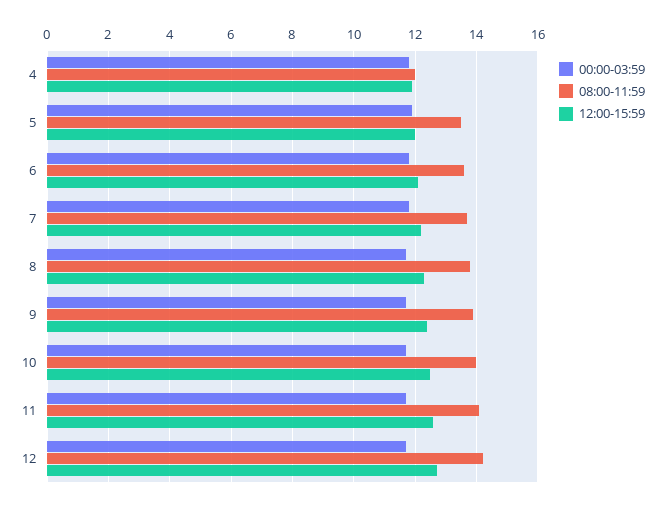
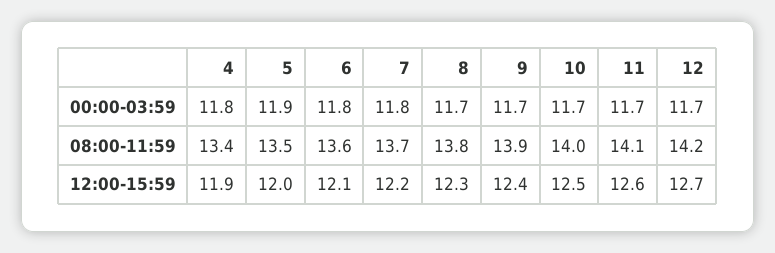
08:00-11:59, 4: 12 -> 13.4

